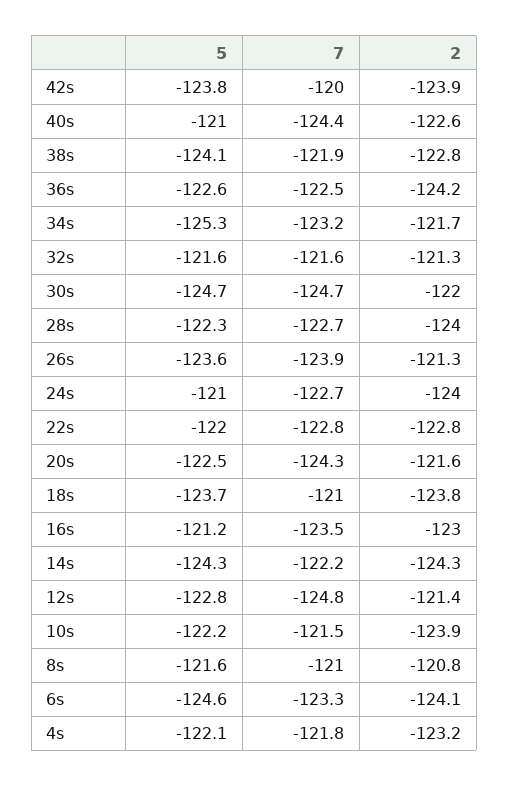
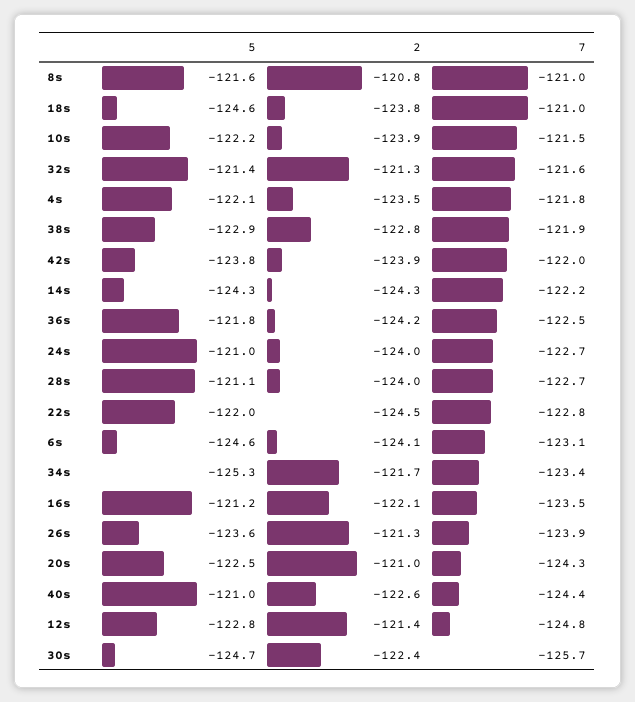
7, 42s: -120 -> -122
5, 38s: -124.1 -> -122.9
5, 36s: -122.6 -> -121.8
7, 34s: -123.2 -> -123.4
5, 32s: -121.6 -> -121.4
7, 30s: -124.7 -> -125.7
2, 30s: -122 -> -122.4
5, 28s: -122.3 -> -121.1
2, 22s: -122.8 -> -124.5
2, 20s: -121.6 -> -121
5, 18s: -123.7 -> -124.6
2, 16s: -123 -> -122.1
7, 6s: -123.3 -> -123.1
2, 4s: -123.2 -> -123.5

